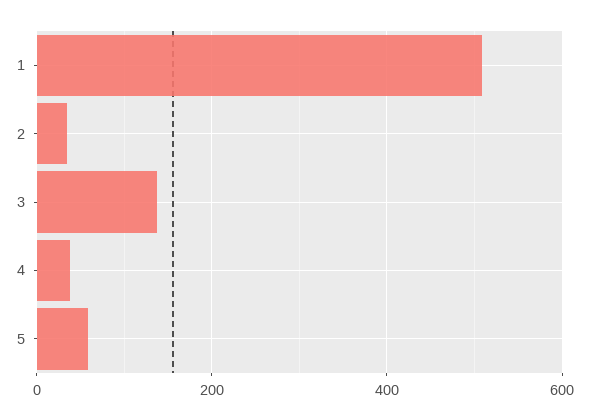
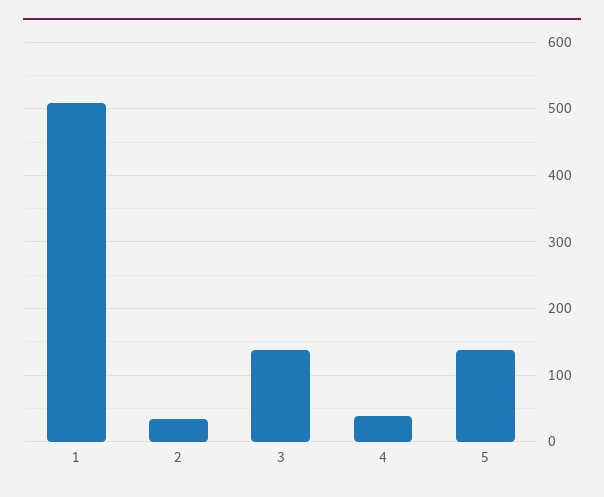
5: 60 -> 140

